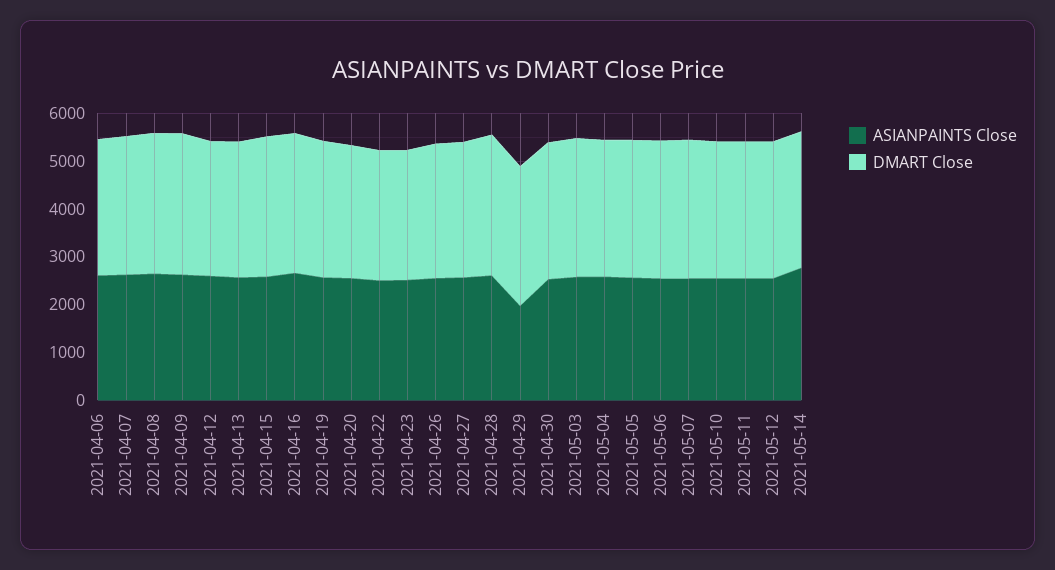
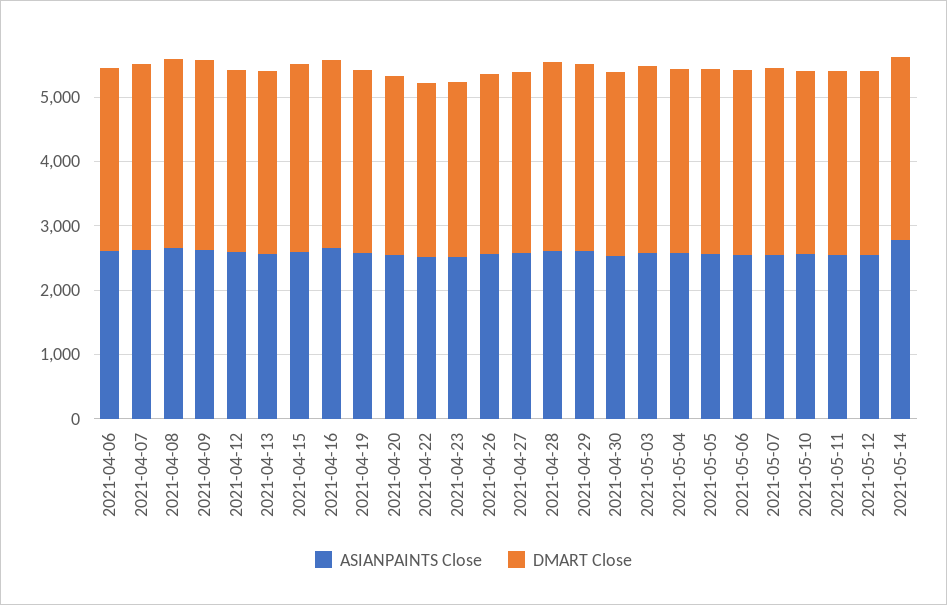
ASIANPAINTS Close, 2021-04-29: 2000 -> 2600

